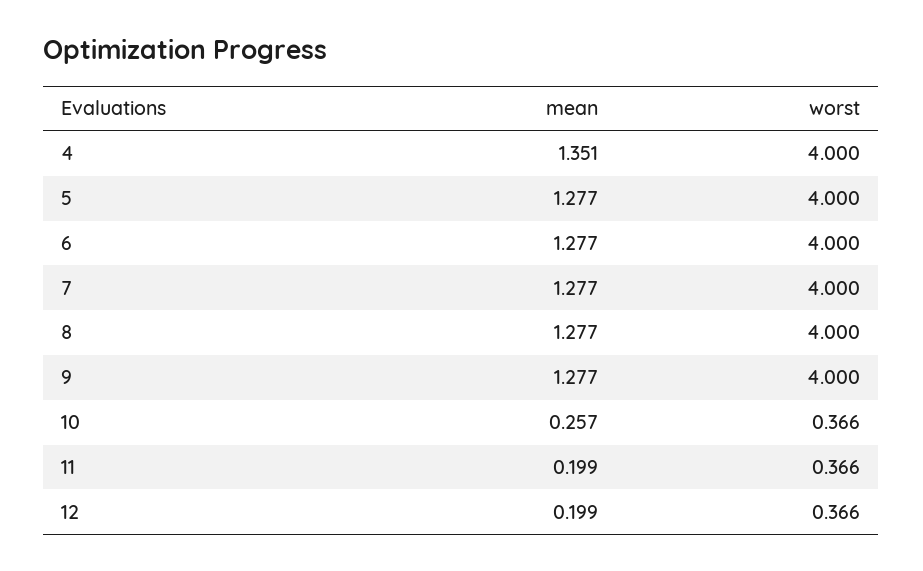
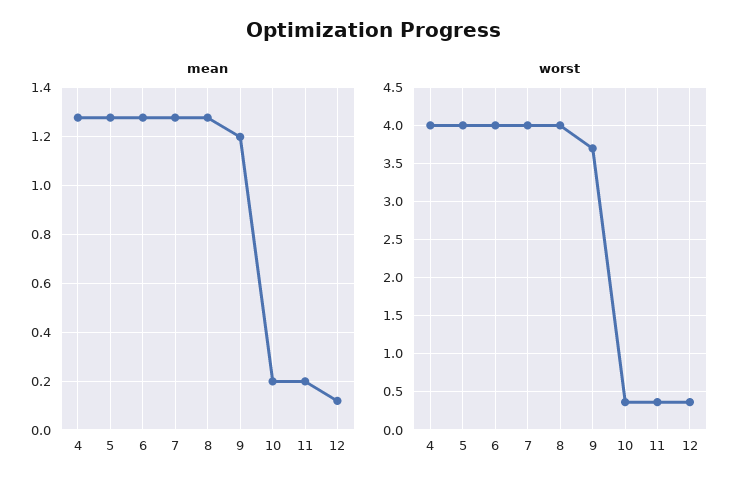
mean, 4: 1.351 -> 1.275
mean, 9: 1.277 -> 1.2
worst, 9: 4 -> 3.7
mean, 10: 0.257 -> 0.2
mean, 12: 0.199 -> 0.125

